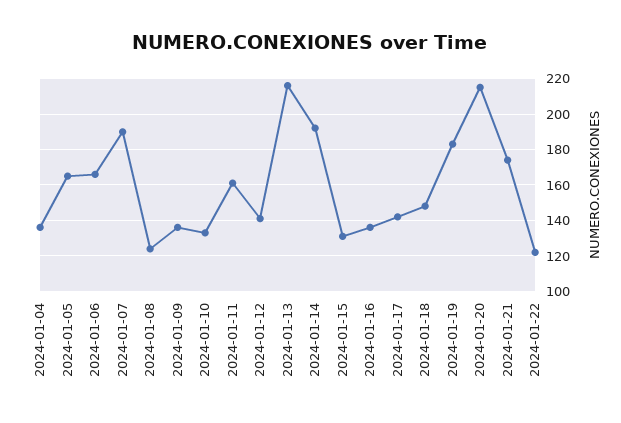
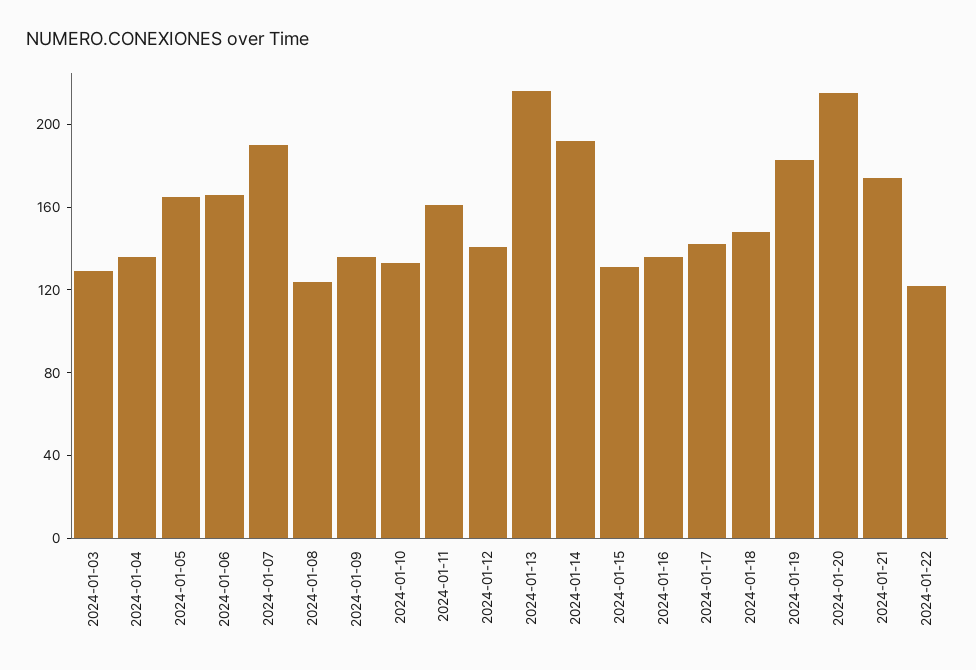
2024-01-03: none -> 130

